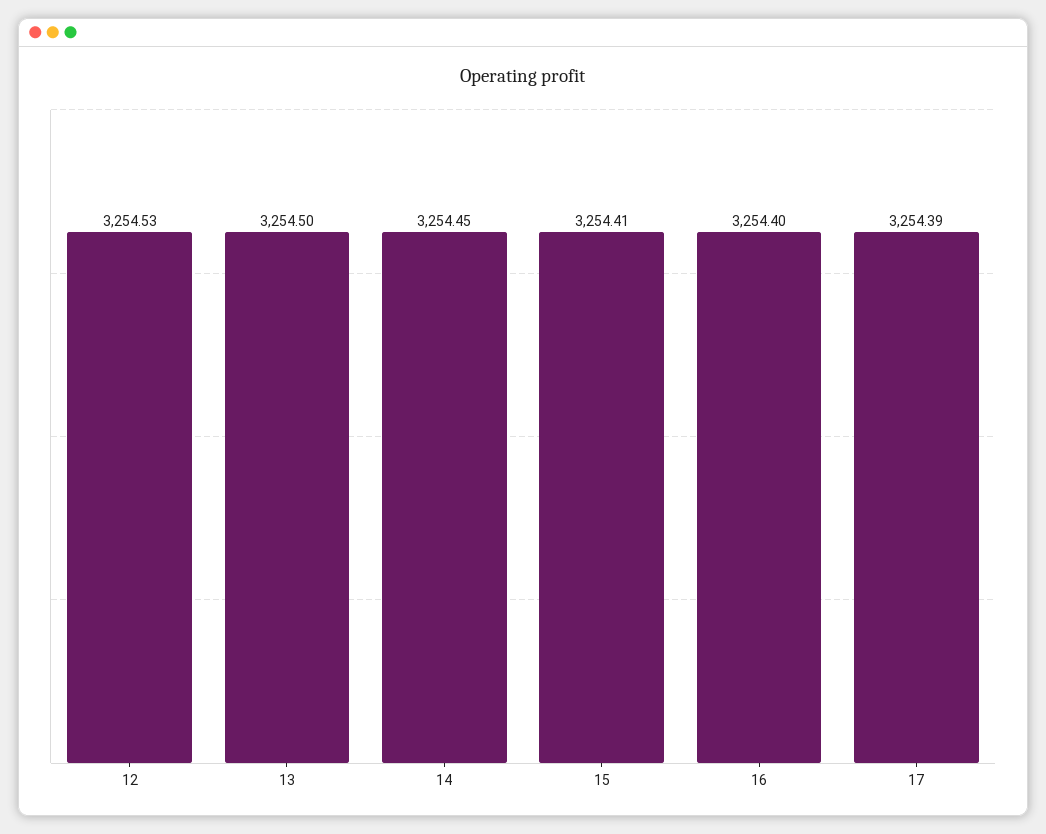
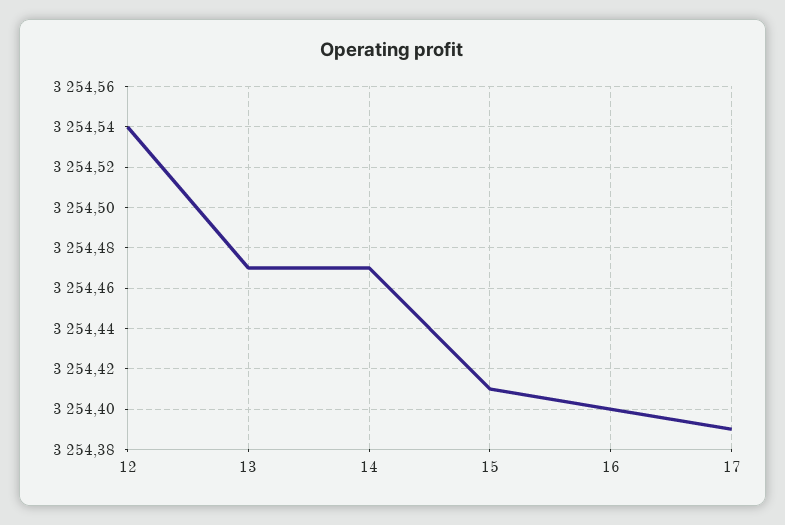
12: 3254.53 -> 3254.54
13: 3254.5 -> 3254.47
14: 3254.45 -> 3254.47

